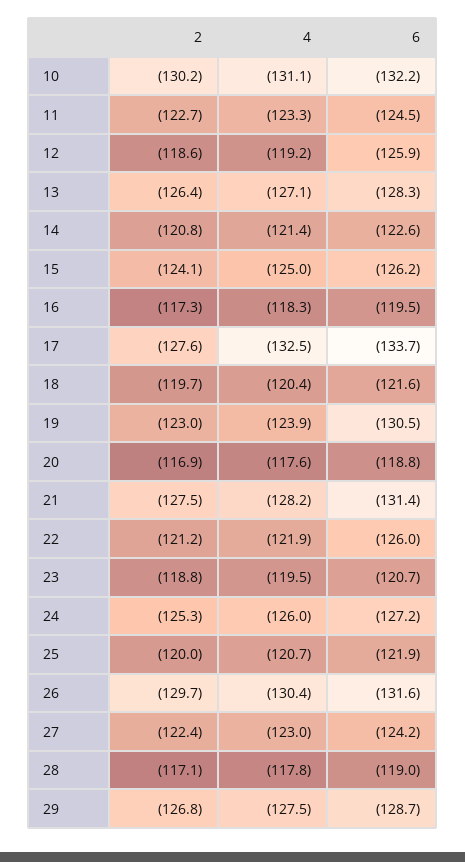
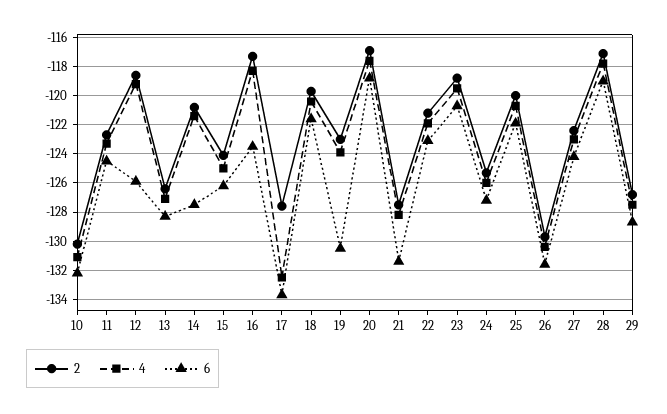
6, 14: -122.6 -> -127.5
6, 16: -119.5 -> -123.5
6, 22: -126 -> -123

